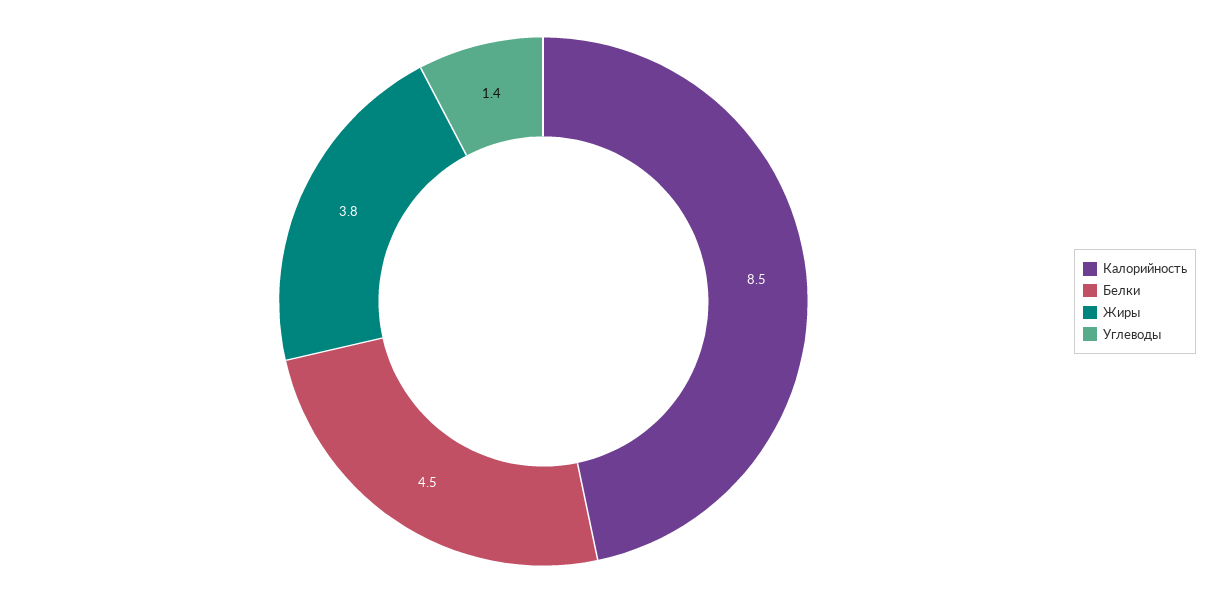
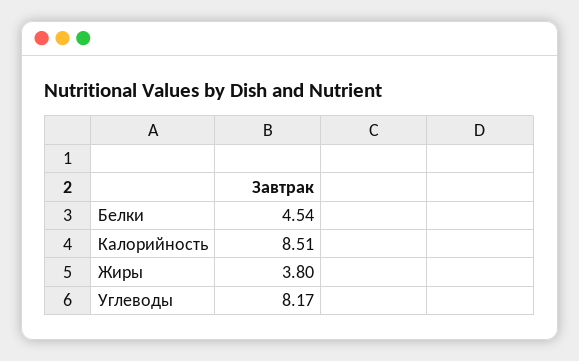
Углеводы: 1.4 -> 8.17

